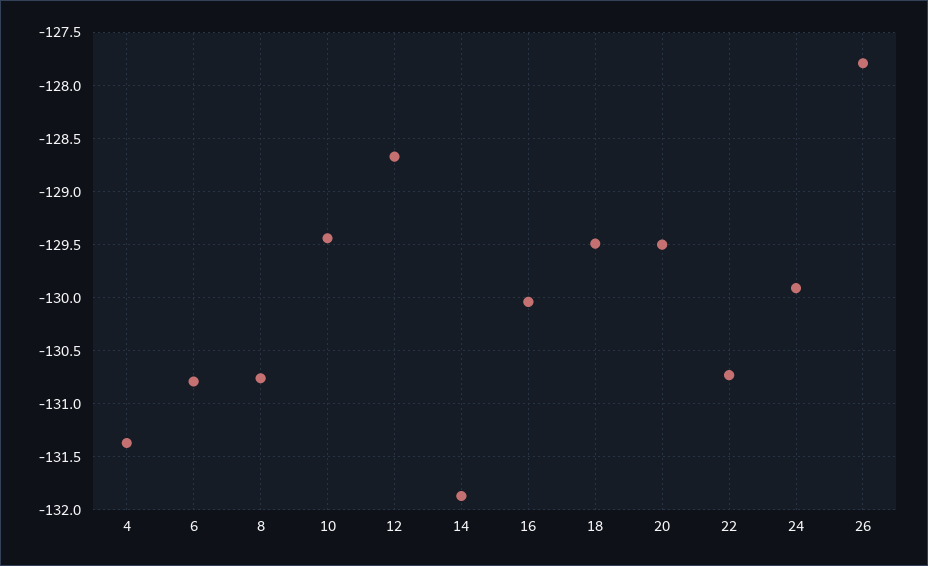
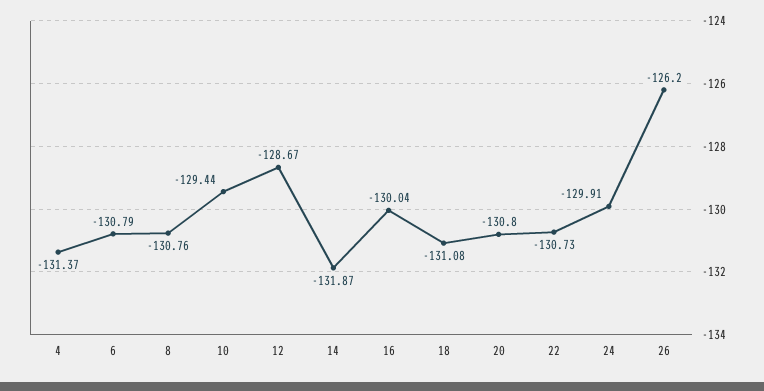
18: -129.5 -> -131.08
20: -129.5 -> -130.8
26: -127.8 -> -126.2

